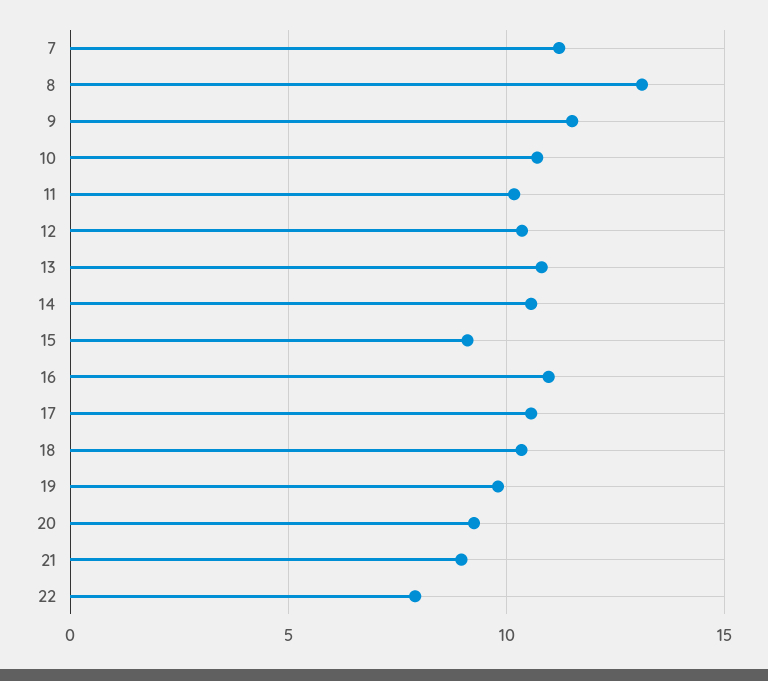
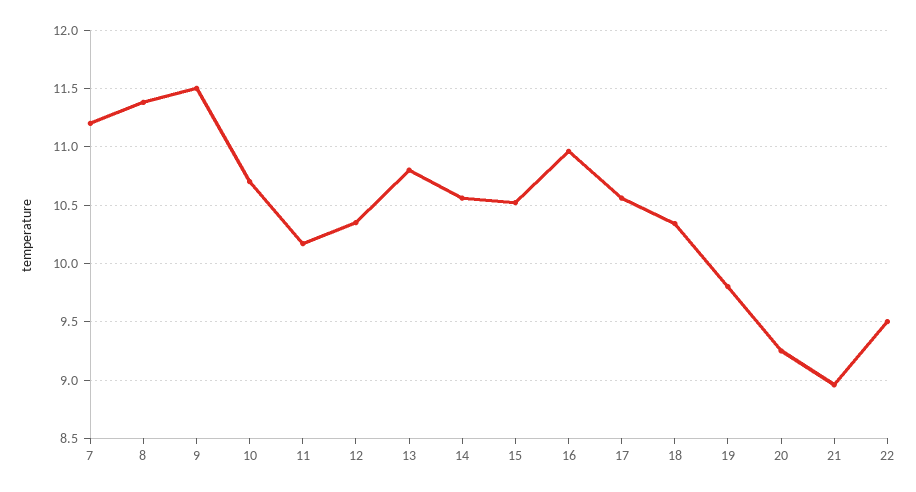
8: 13 -> 11.4
15: 9 -> 10.5
22: 8 -> 9.5

